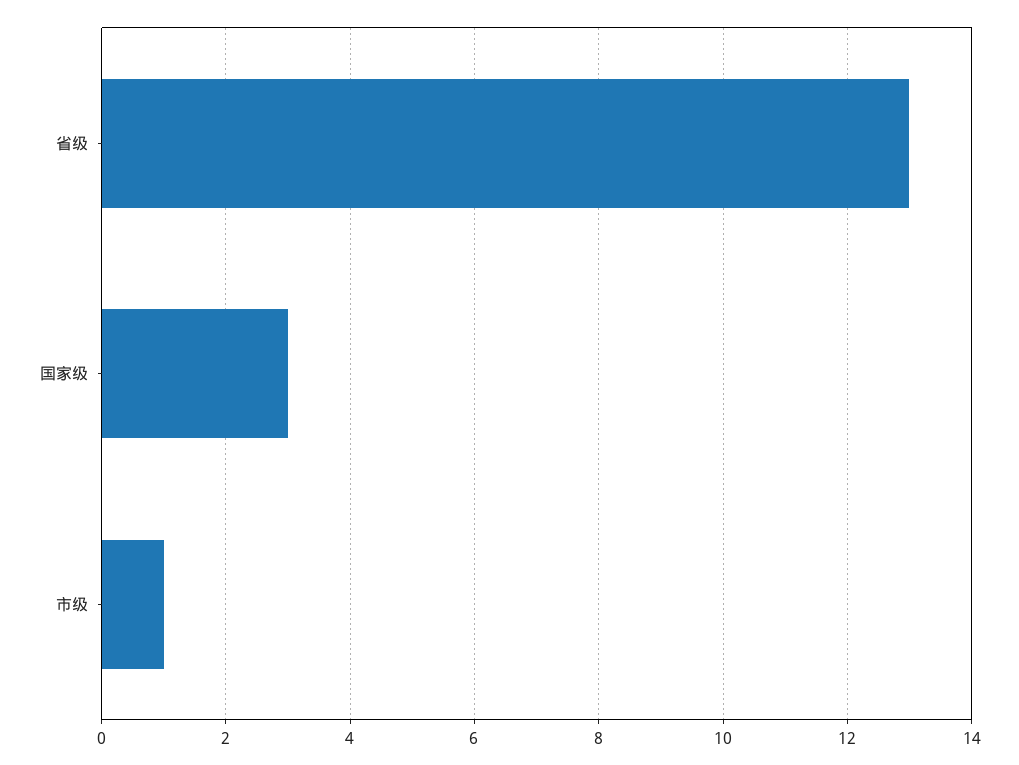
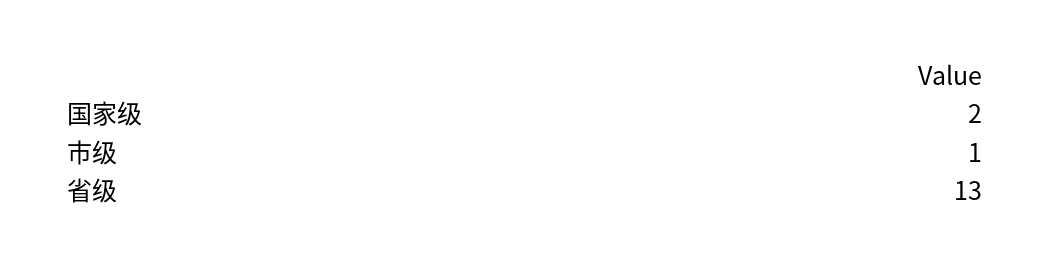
国家级: 3 -> 2

